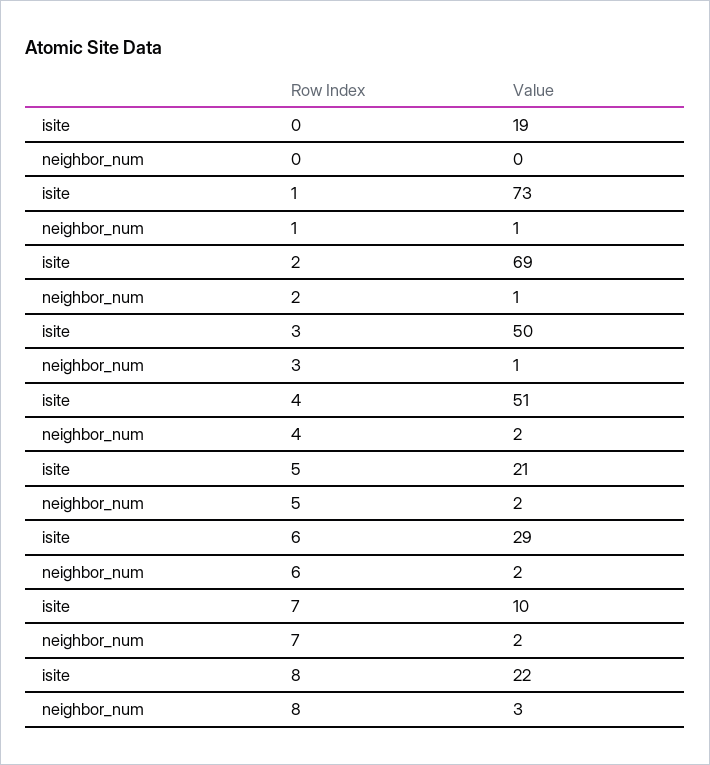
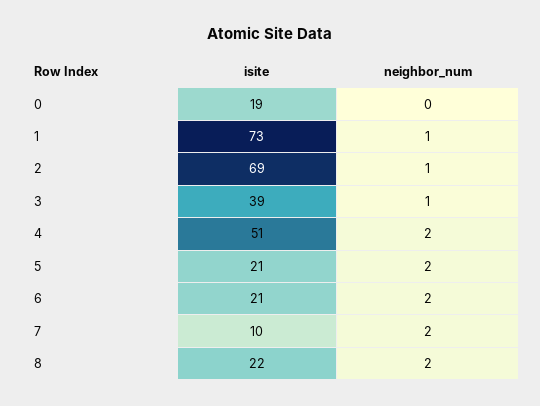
isite, 3: 50 -> 39
isite, 6: 29 -> 21
neighbor_num, 8: 3 -> 2

